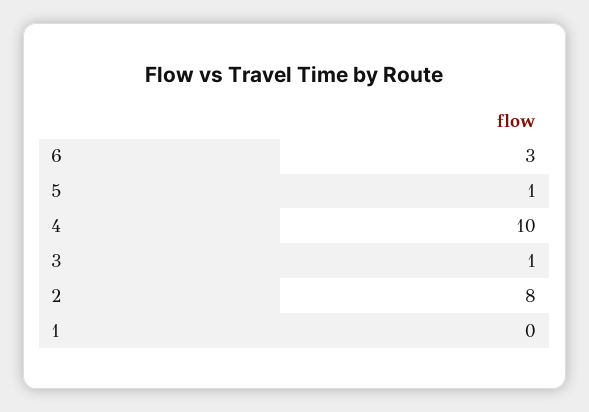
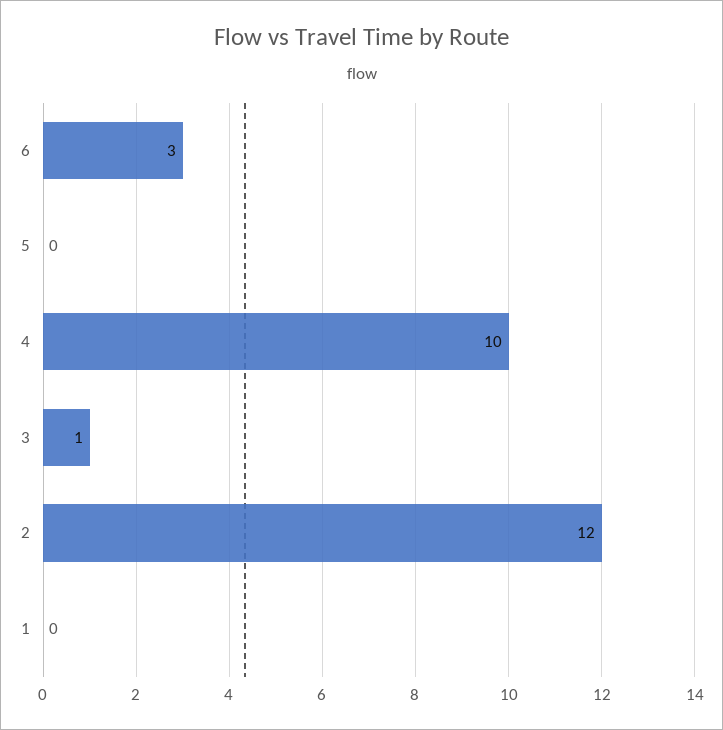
5: 1 -> 0
2: 8 -> 12

